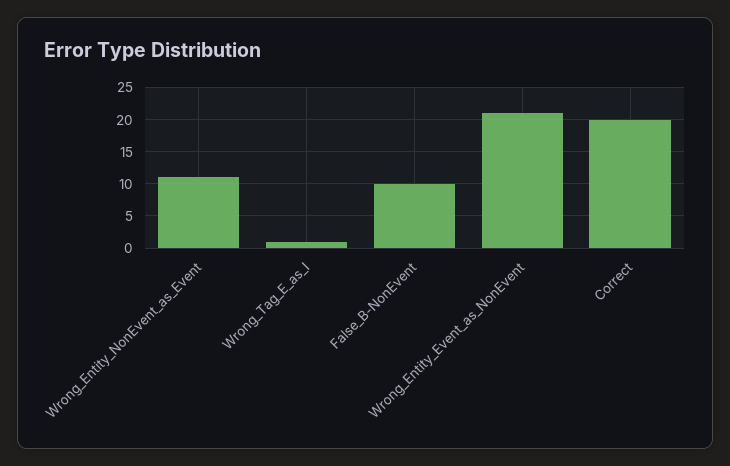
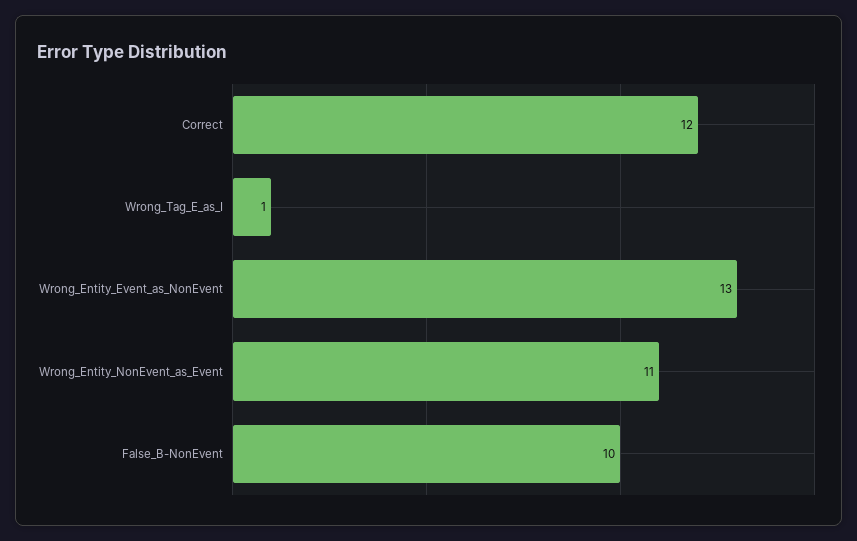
Wrong_Entity_Event_as_NonEvent: 21 -> 13
Correct: 20 -> 12

